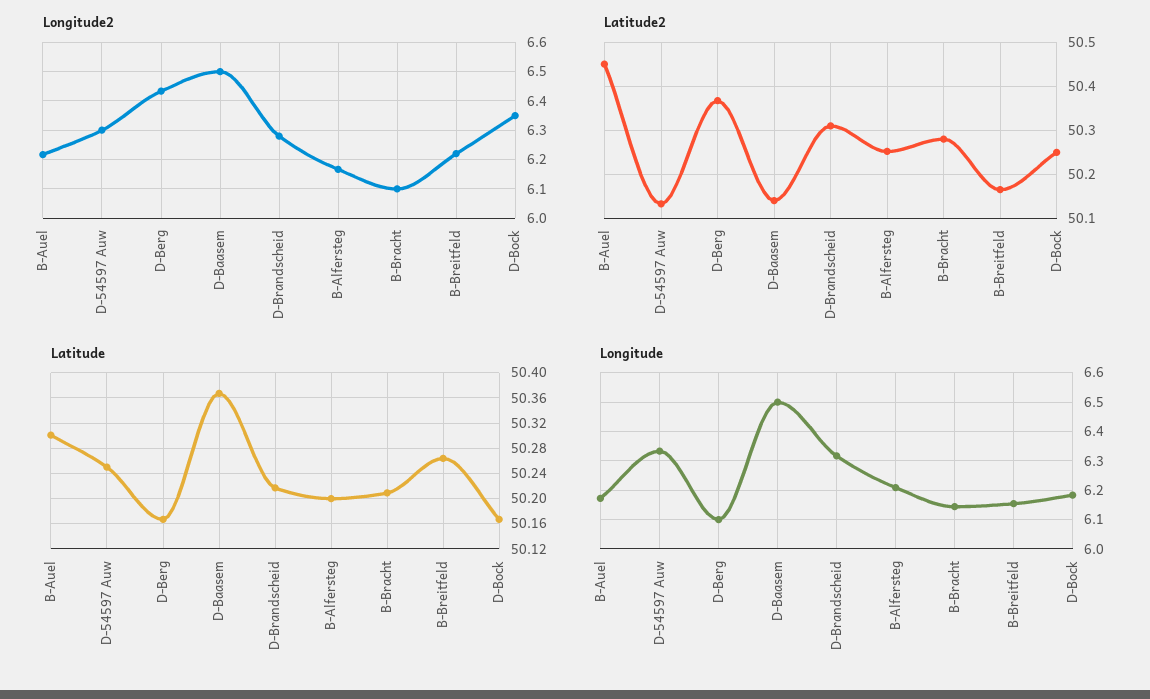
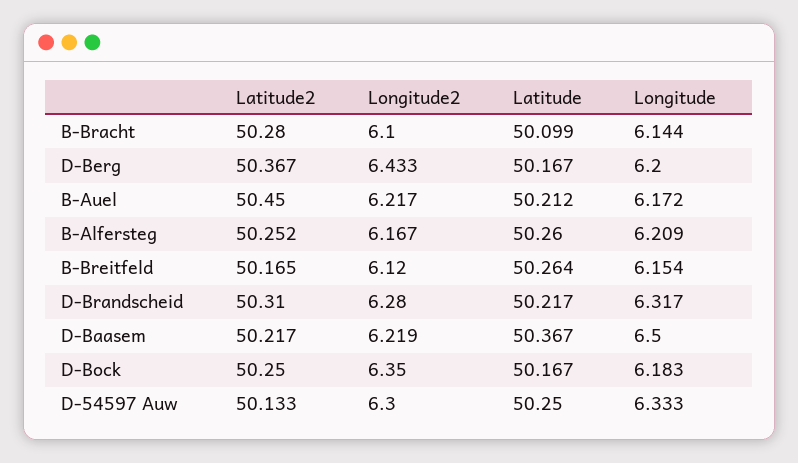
Longitude2, D-Baasem: 6.5 -> 6.219
Longitude2, B-Breitfeld: 6.225 -> 6.12
Latitude2, D-Baasem: 50.14 -> 50.217
Latitude, B-Auel: 50.3 -> 50.212
Latitude, B-Alfersteg: 50.2 -> 50.26
Latitude, B-Bracht: 50.21 -> 50.099
Longitude, D-Berg: 6.1 -> 6.2

